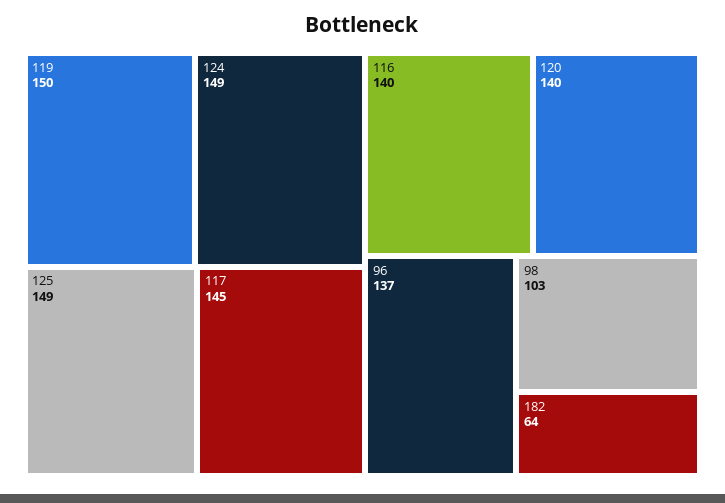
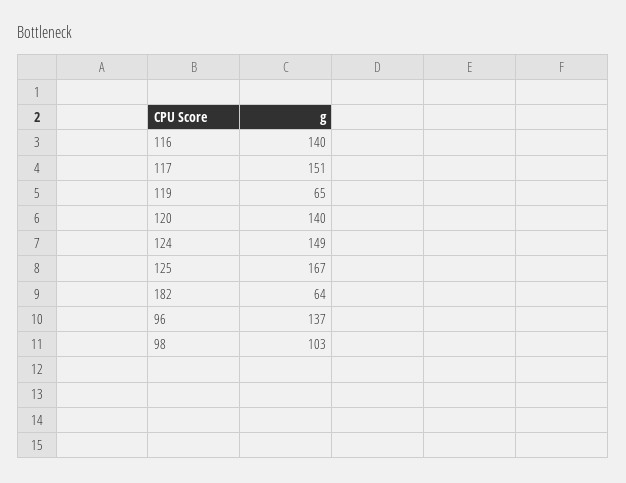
119: 150 -> 65
125: 149 -> 167
117: 145 -> 151

